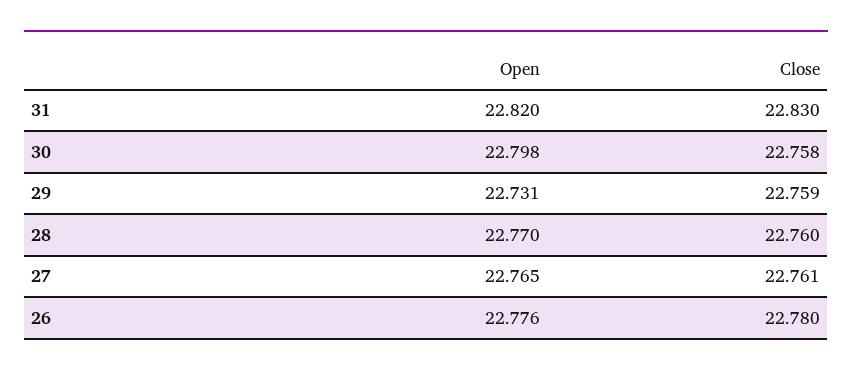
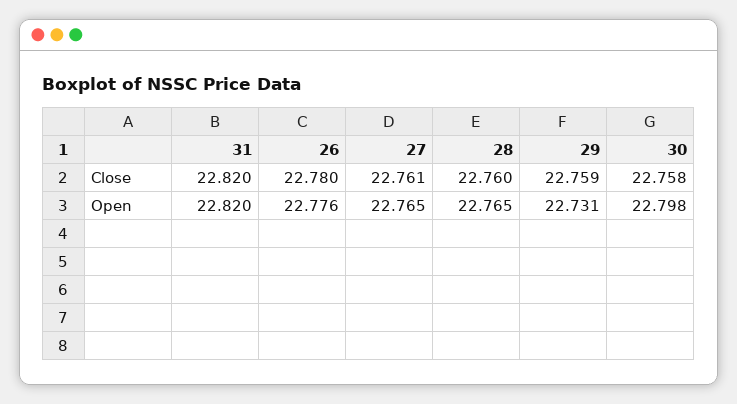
Close, 31: 22.83 -> 22.82
Open, 28: 22.77 -> 22.765

